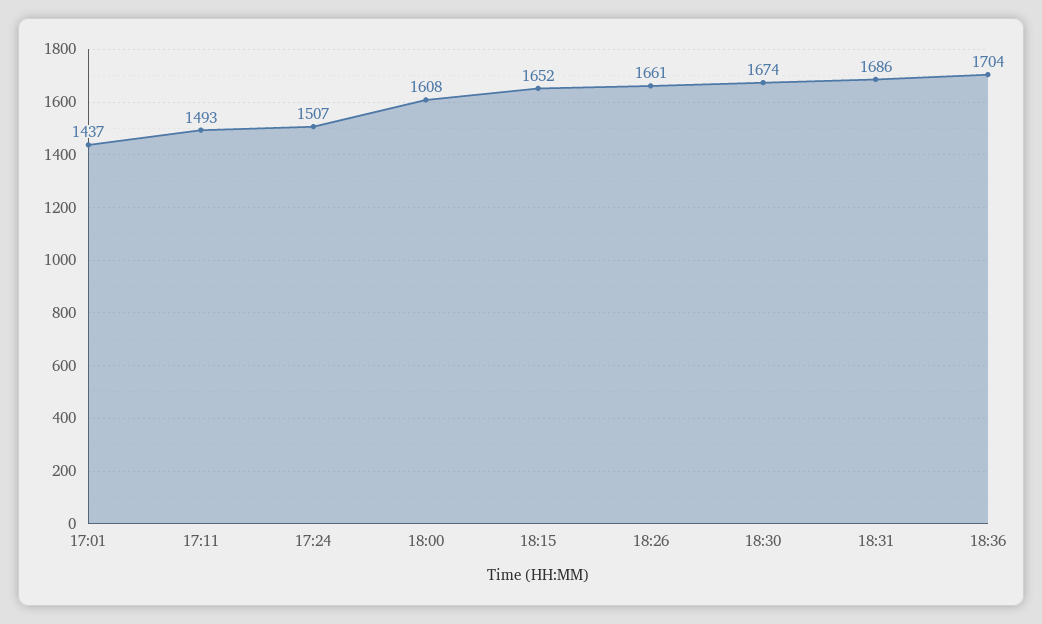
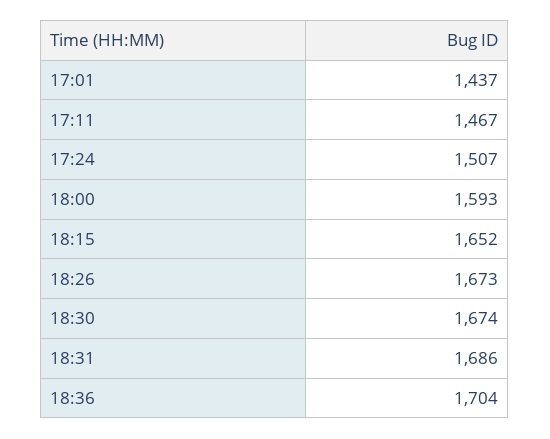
17:11: 1493 -> 1467
18:00: 1608 -> 1593
18:26: 1661 -> 1673

